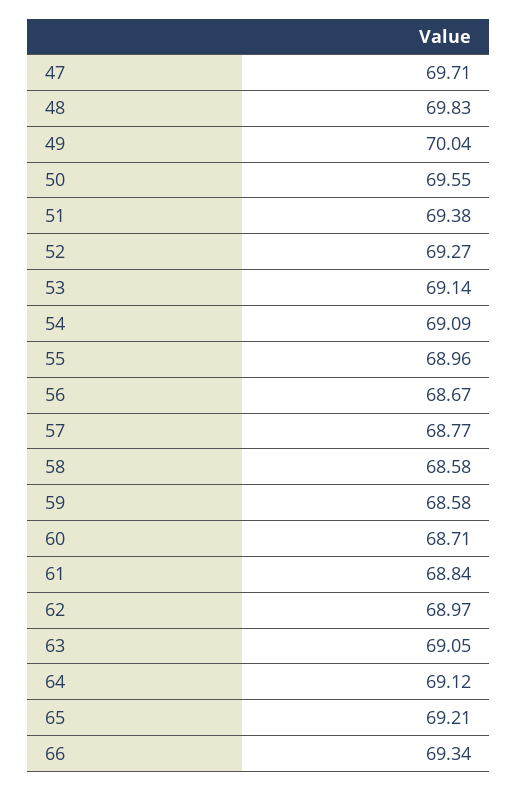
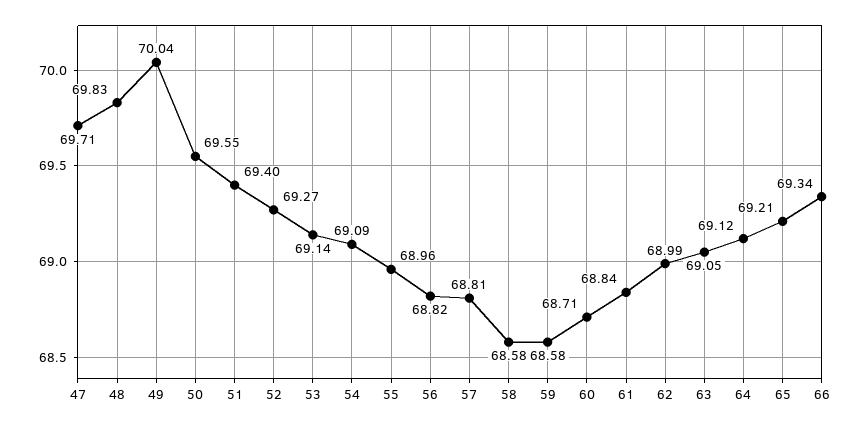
51: 69.38 -> 69.4
56: 68.67 -> 68.82
57: 68.77 -> 68.81
62: 68.97 -> 68.99

